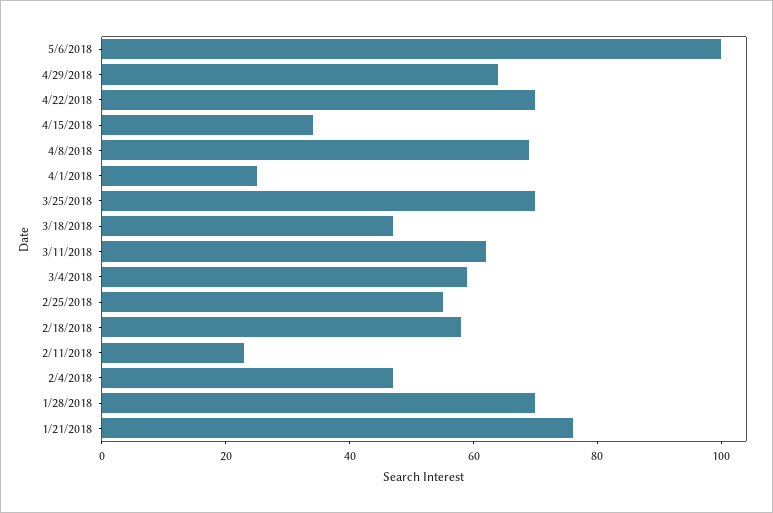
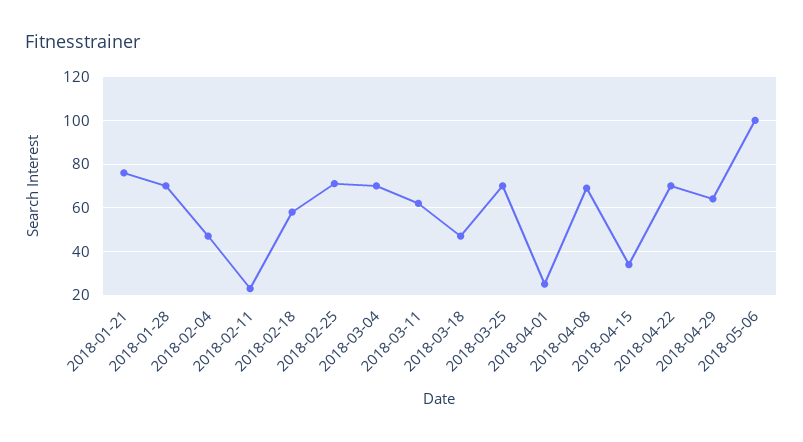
3/4/2018: 60 -> 70
2/25/2018: 55 -> 70

